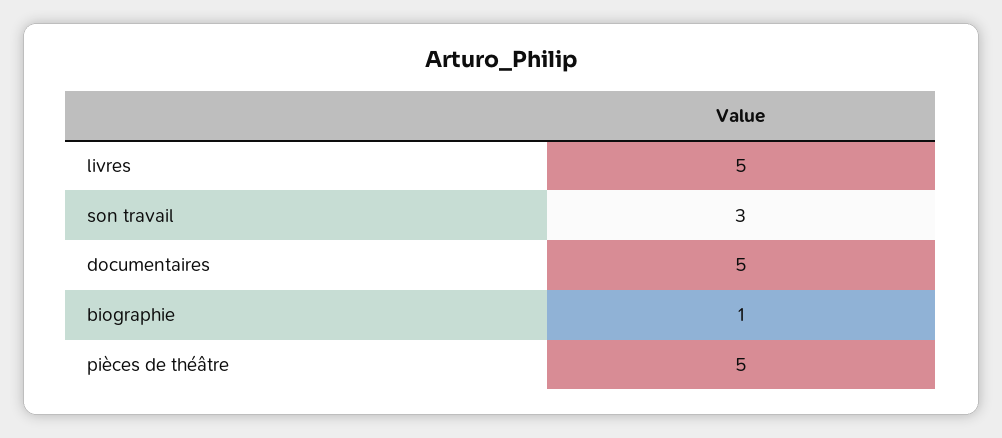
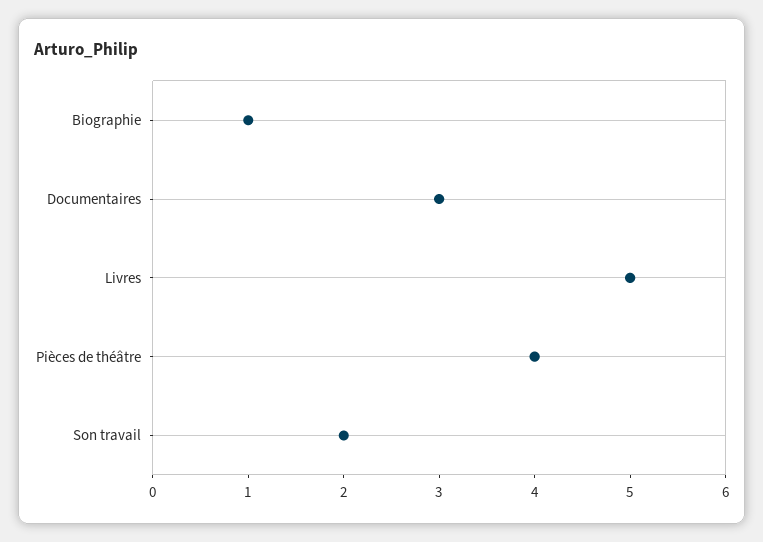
son travail: 3 -> 2
documentaires: 5 -> 3
pièces de théâtre: 5 -> 4

